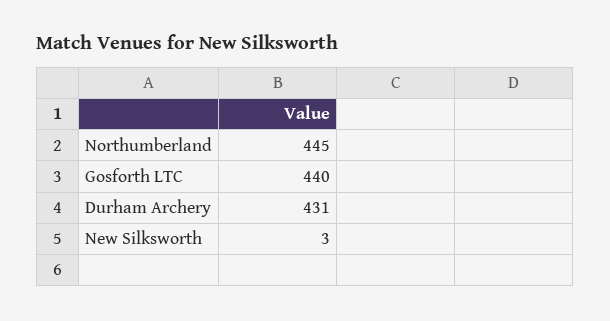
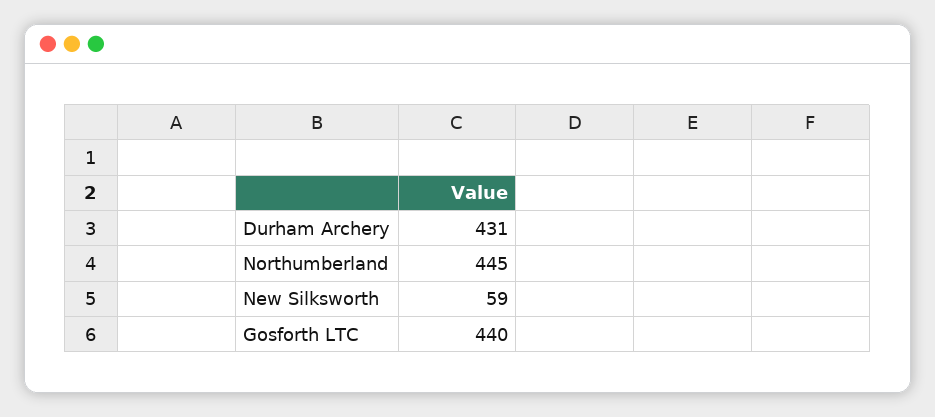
New Silksworth: 3 -> 59

